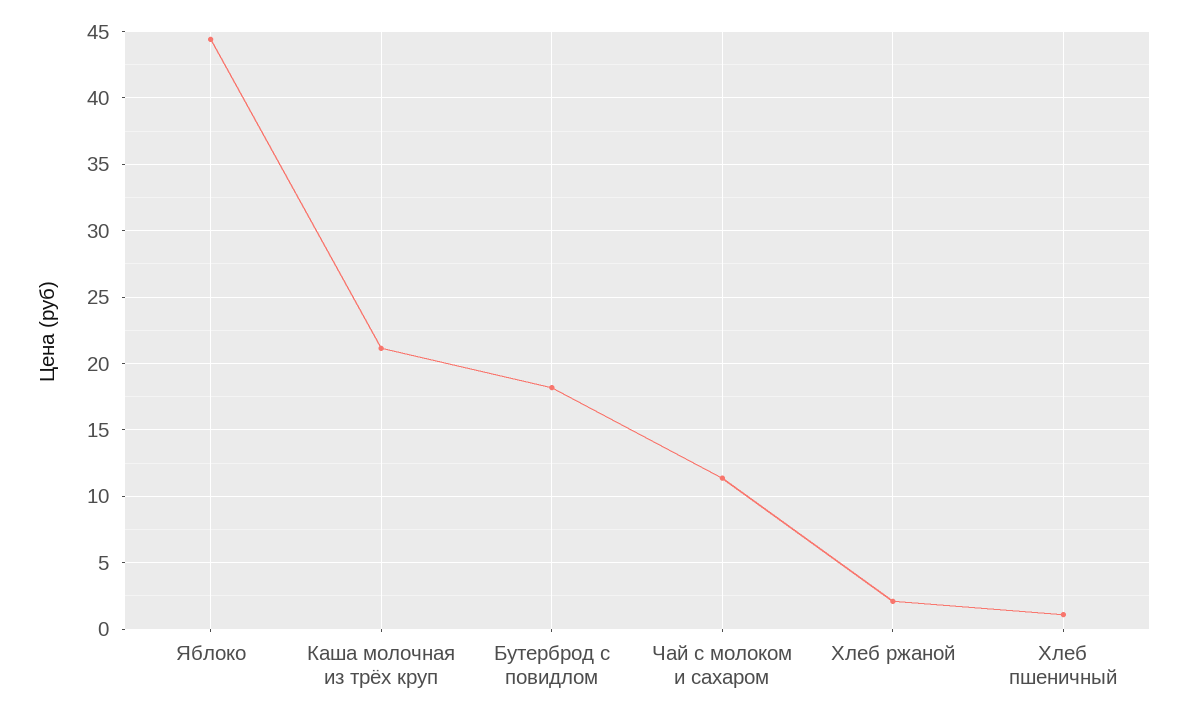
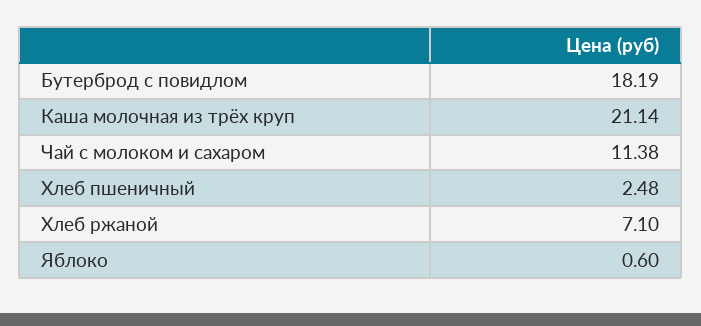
Яблоко: 44.5 -> 0.6
Хлеб ржаной: 2 -> 7.1
Хлеб пшеничный: 1 -> 2.48

